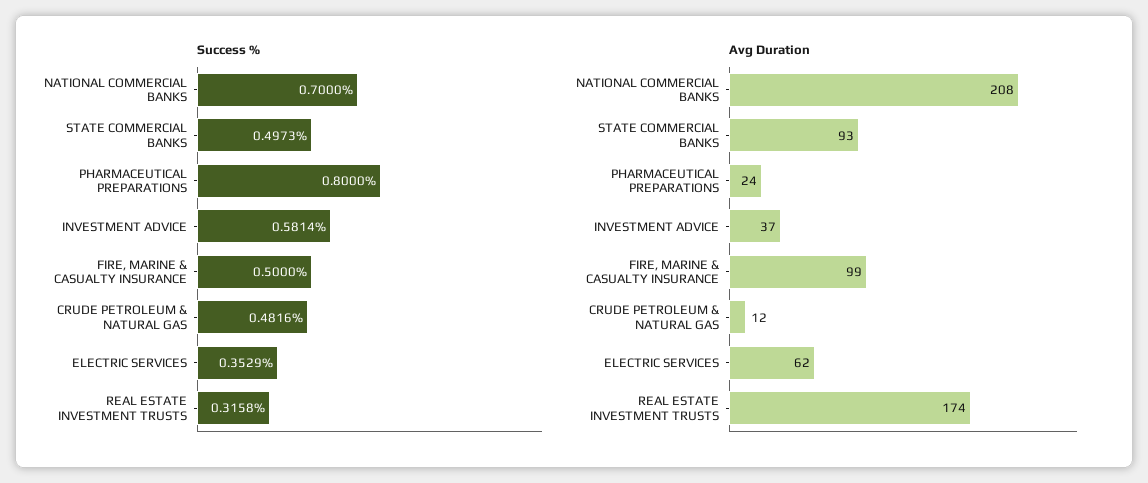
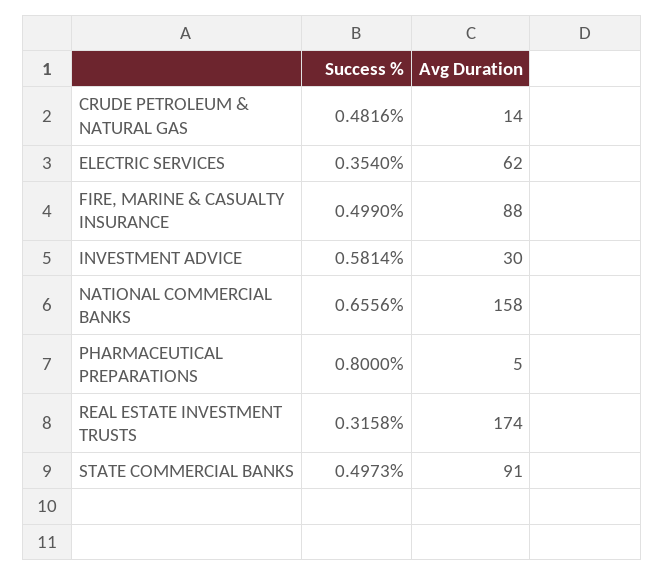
Success %, NATIONAL COMMERCIAL BANKS: 0.7 -> 0.6556
Success %, FIRE, MARINE & CASUALTY INSURANCE: 0.5 -> 0.499
Success %, ELECTRIC SERVICES: 0.3529 -> 0.354
Avg Duration, NATIONAL COMMERCIAL BANKS: 208 -> 158
Avg Duration, STATE COMMERCIAL BANKS: 93 -> 91
Avg Duration, PHARMACEUTICAL PREPARATIONS: 24 -> 5
Avg Duration, INVESTMENT ADVICE: 37 -> 30
Avg Duration, FIRE, MARINE & CASUALTY INSURANCE: 99 -> 88
Avg Duration, CRUDE PETROLEUM & NATURAL GAS: 12 -> 14

